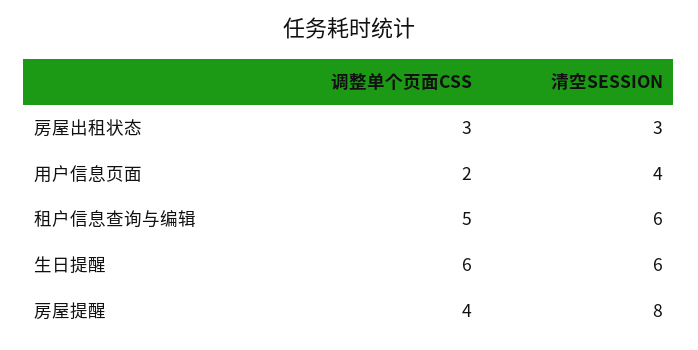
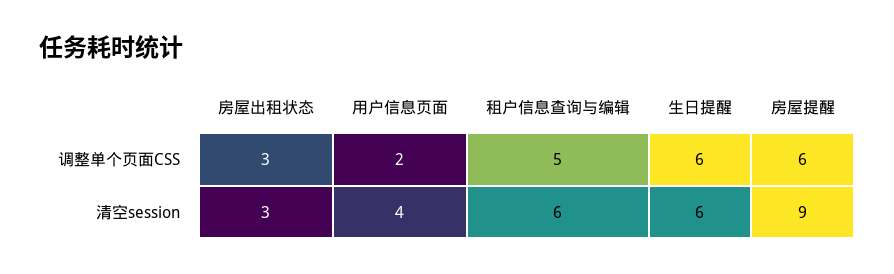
调整单个页面CSS, 房屋提醒: 4 -> 6
清空SESSION, 房屋提醒: 8 -> 9

